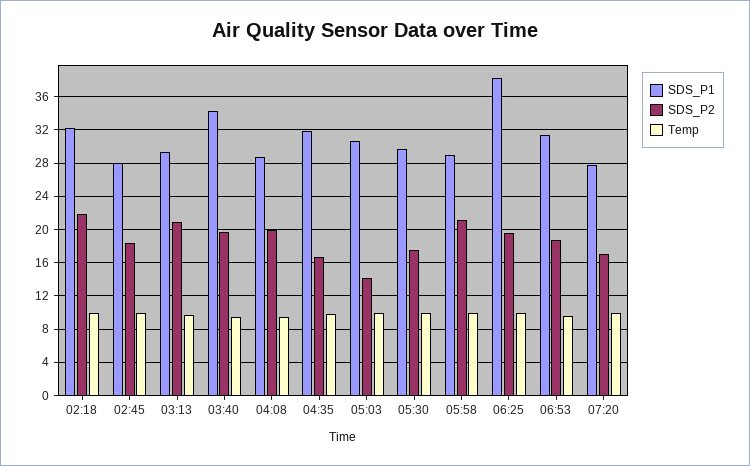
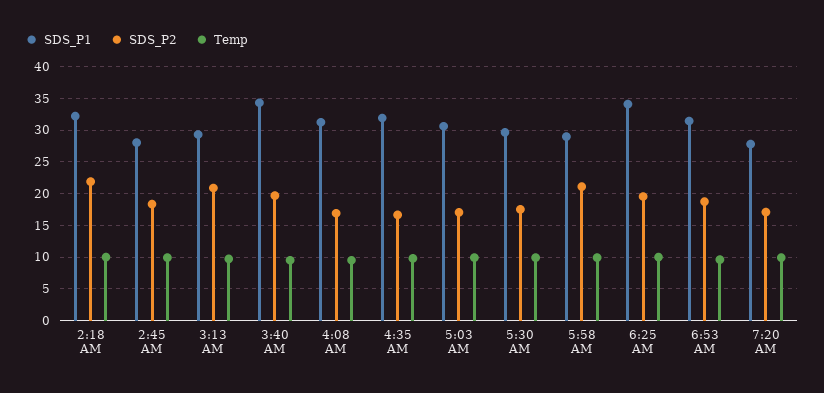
SDS_P1, 04:08: 29 -> 31
SDS_P2, 04:08: 20 -> 17
SDS_P2, 05:03: 14 -> 17
SDS_P1, 06:25: 38 -> 34

